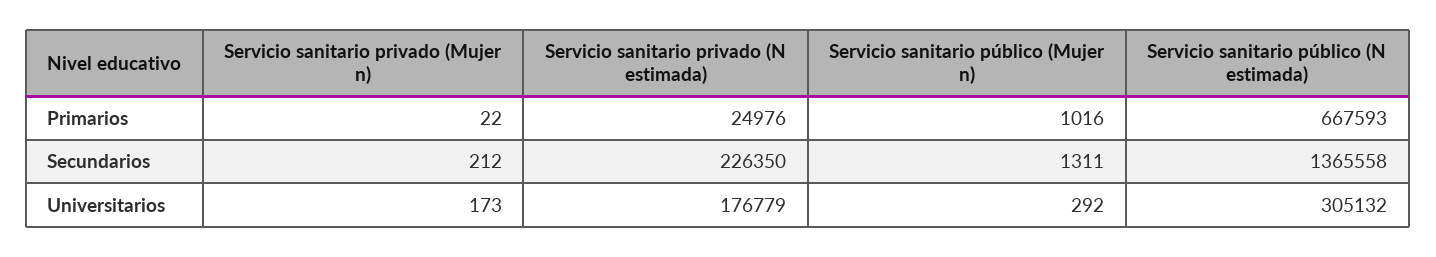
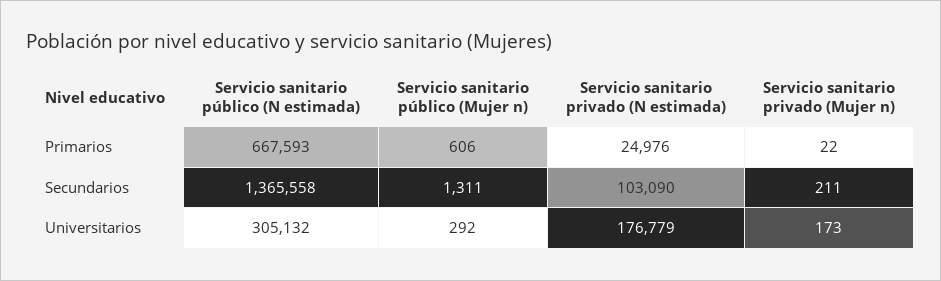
Servicio sanitario público (Mujer n), Primarios: 1016 -> 606
Servicio sanitario privado (Mujer n), Secundarios: 212 -> 211
Servicio sanitario privado (N estimada), Secundarios: 226350 -> 103090

